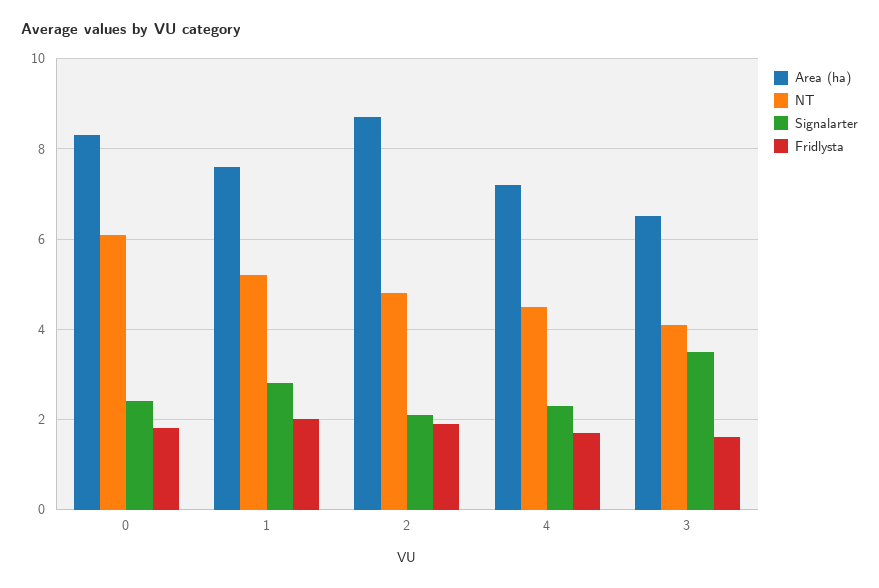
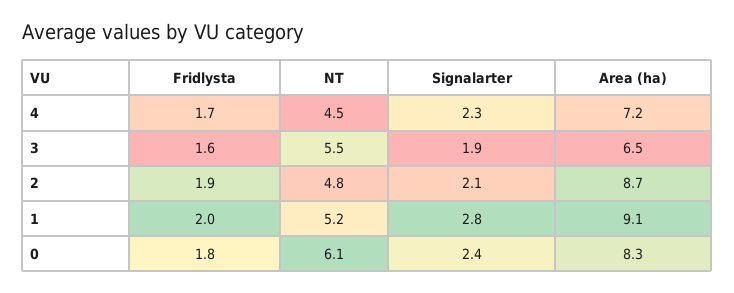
Area (ha), 1: 7.5 -> 9.1
NT, 3: 4 -> 5.5
Signalarter, 3: 3.5 -> 1.9

